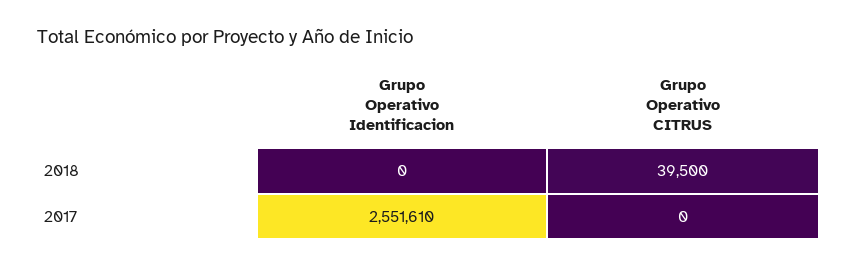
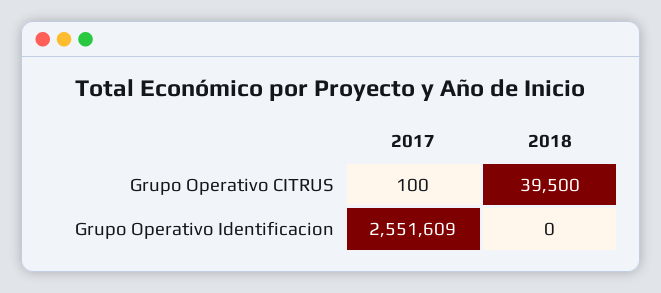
Grupo Operativo Identificacion, 2017: 2551610 -> 2551609
Grupo Operativo CITRUS, 2017: 0 -> 100

